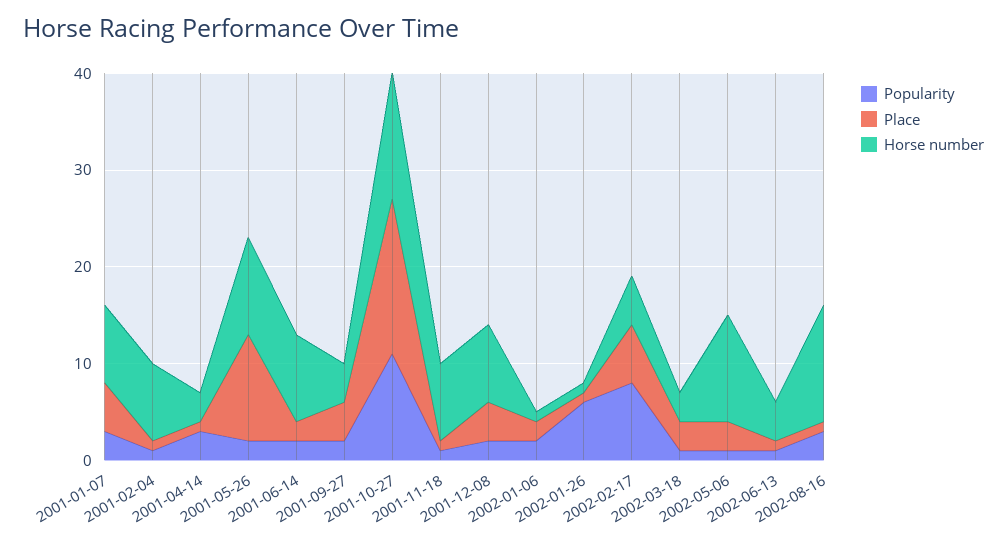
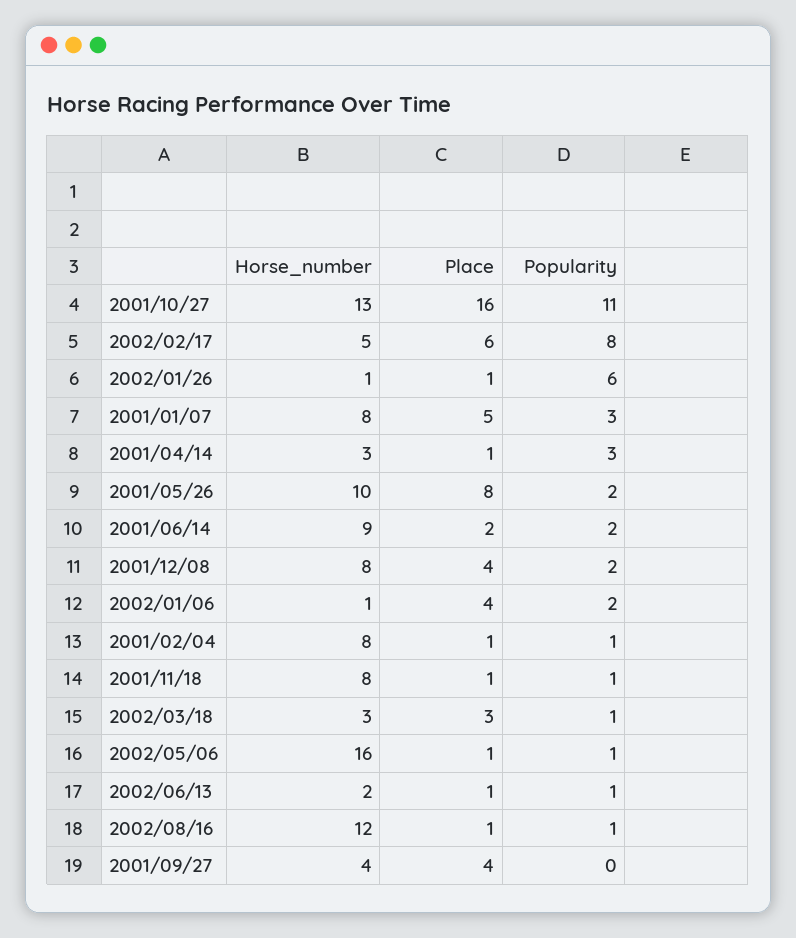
Place, 2001-05-26: 11 -> 8
Popularity, 2001-09-27: 2 -> 0
Place, 2002-01-06: 2 -> 4
Place, 2002-05-06: 3 -> 1
Horse number, 2002-05-06: 11 -> 16
Horse number, 2002-06-13: 4 -> 2
Popularity, 2002-08-16: 3 -> 1

